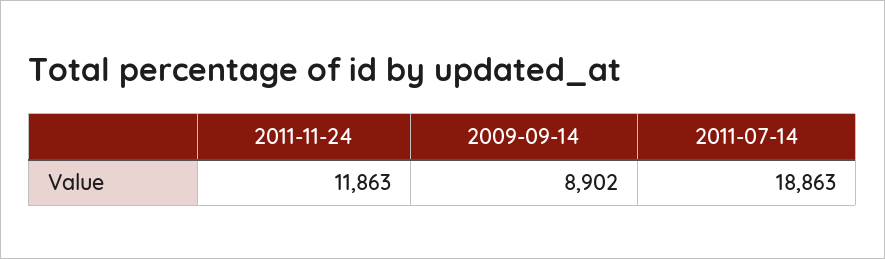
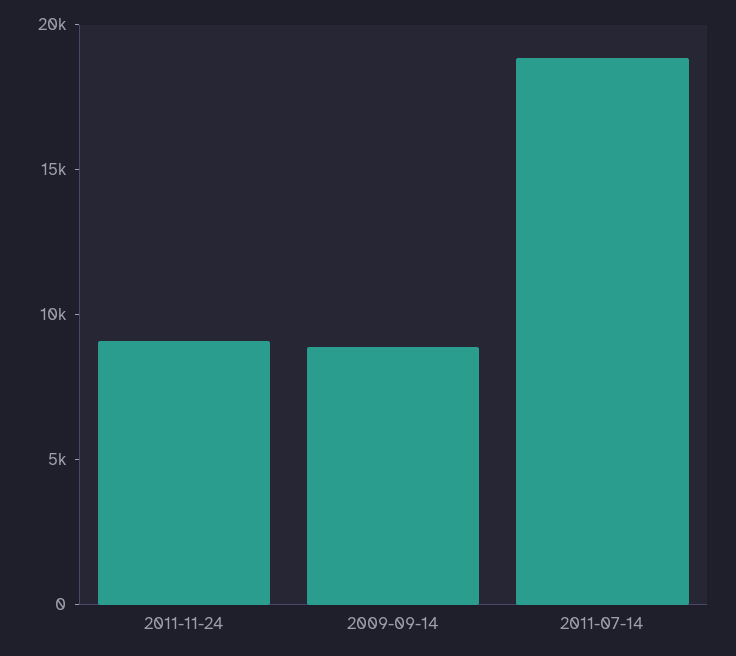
2011-11-24: 11863 -> 9000

